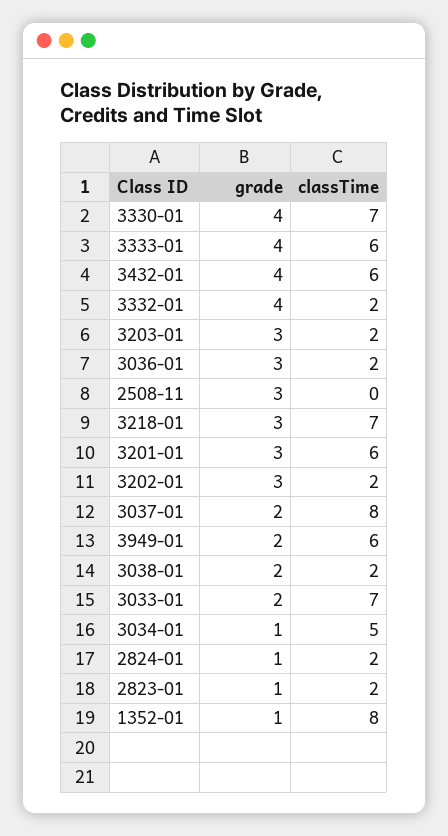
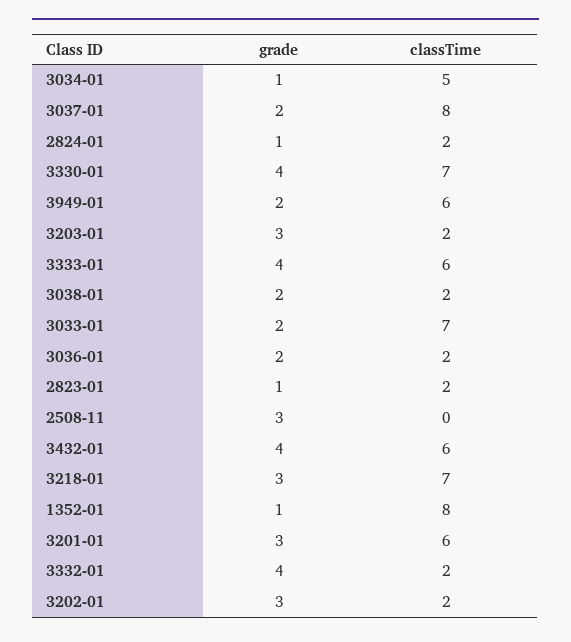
grade, 3036-01: 3 -> 2

